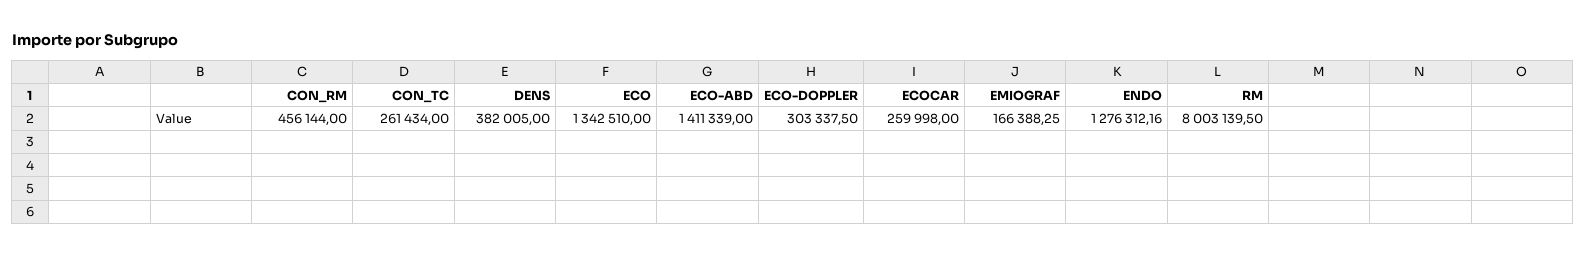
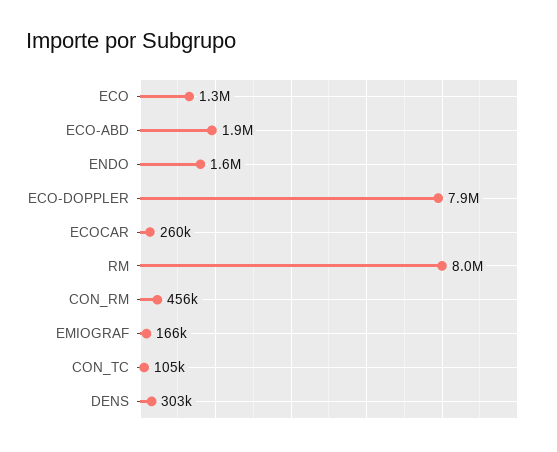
CON_TC: 261434 -> 105000
DENS: 382005 -> 303000
ECO-ABD: 1411339 -> 1900000
ECO-DOPPLER: 303337.5 -> 7900000
ENDO: 1276312.16 -> 1600000

